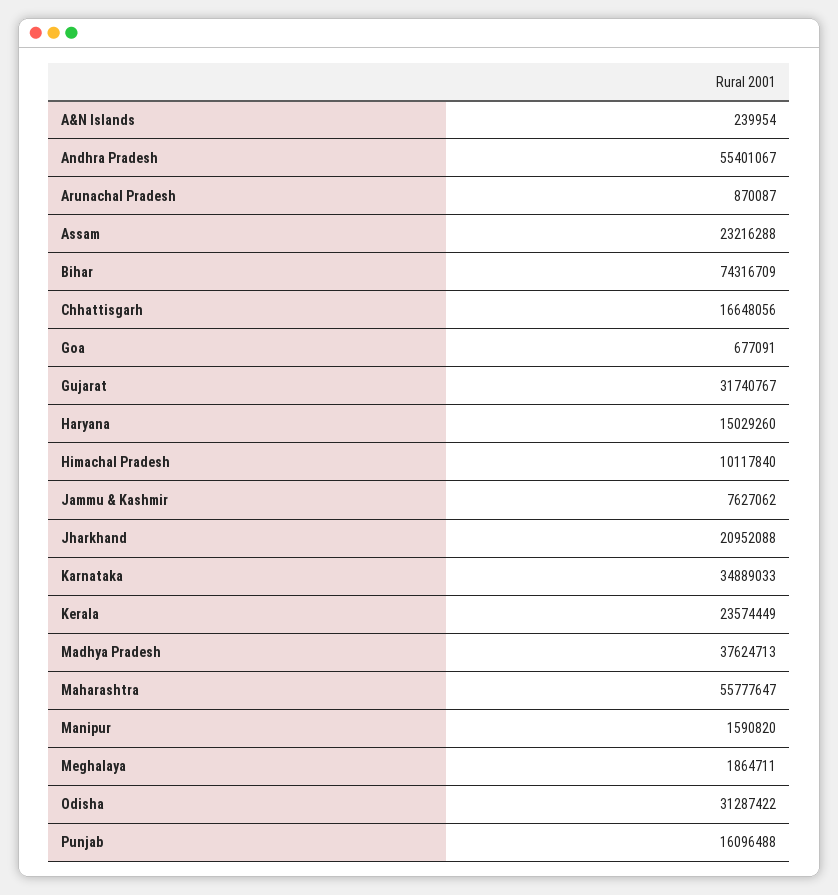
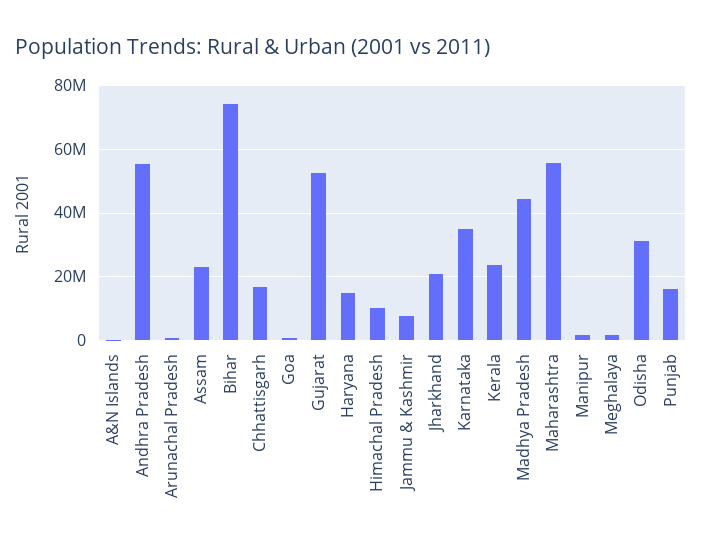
Gujarat: 31740767 -> 52000000
Madhya Pradesh: 37624713 -> 44000000

